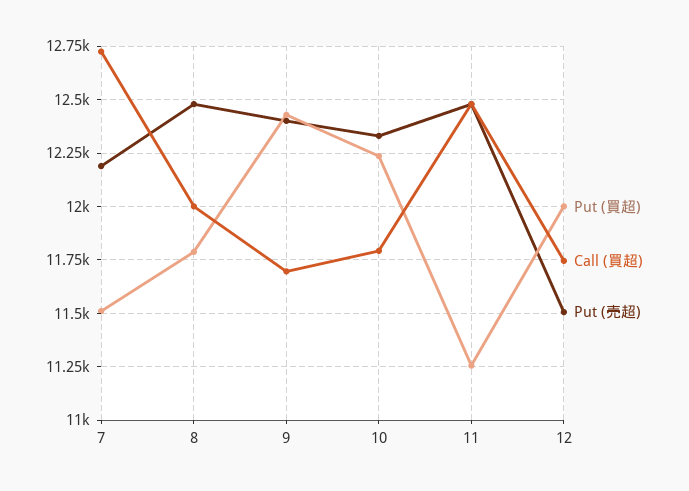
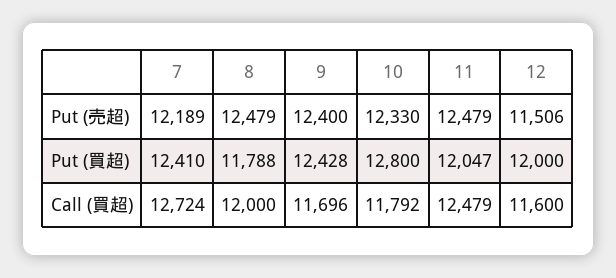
Put (買超), 7: 11500 -> 12410
Put (買超), 10: 12250 -> 12800
Put (買超), 11: 11250 -> 12047
Call (買超), 12: 11750 -> 11600

